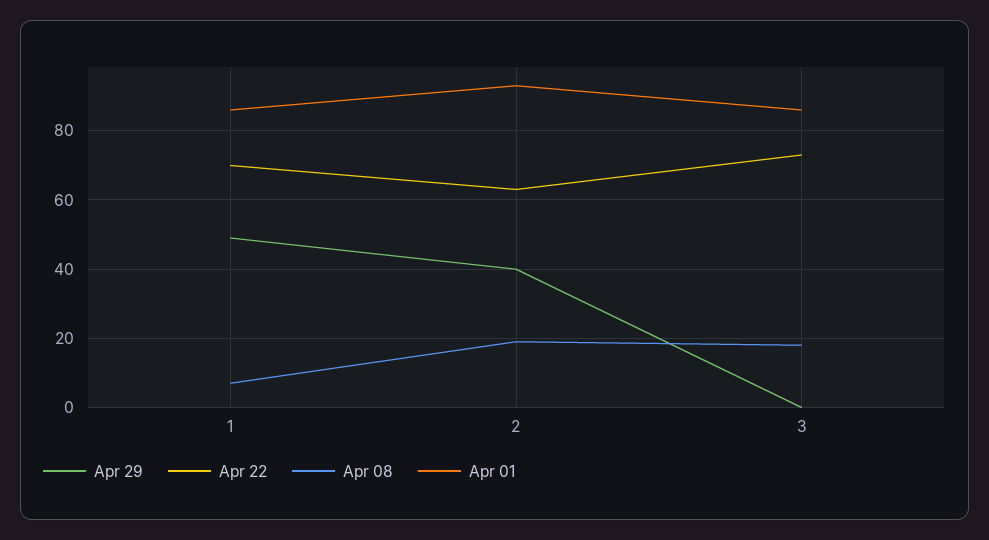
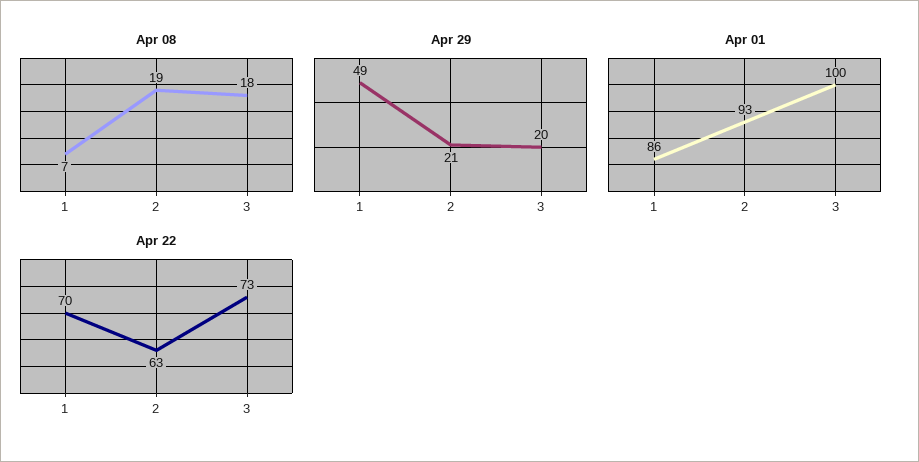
Apr 29, 2: 40 -> 21
Apr 29, 3: 0 -> 20
Apr 01, 3: 85 -> 100

